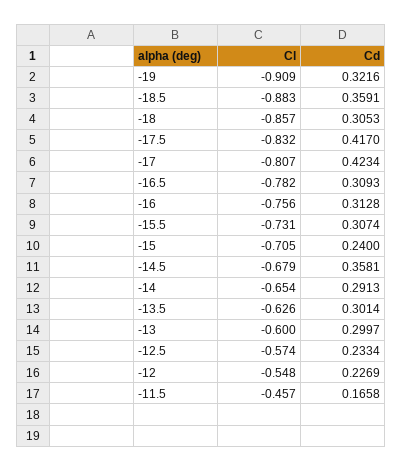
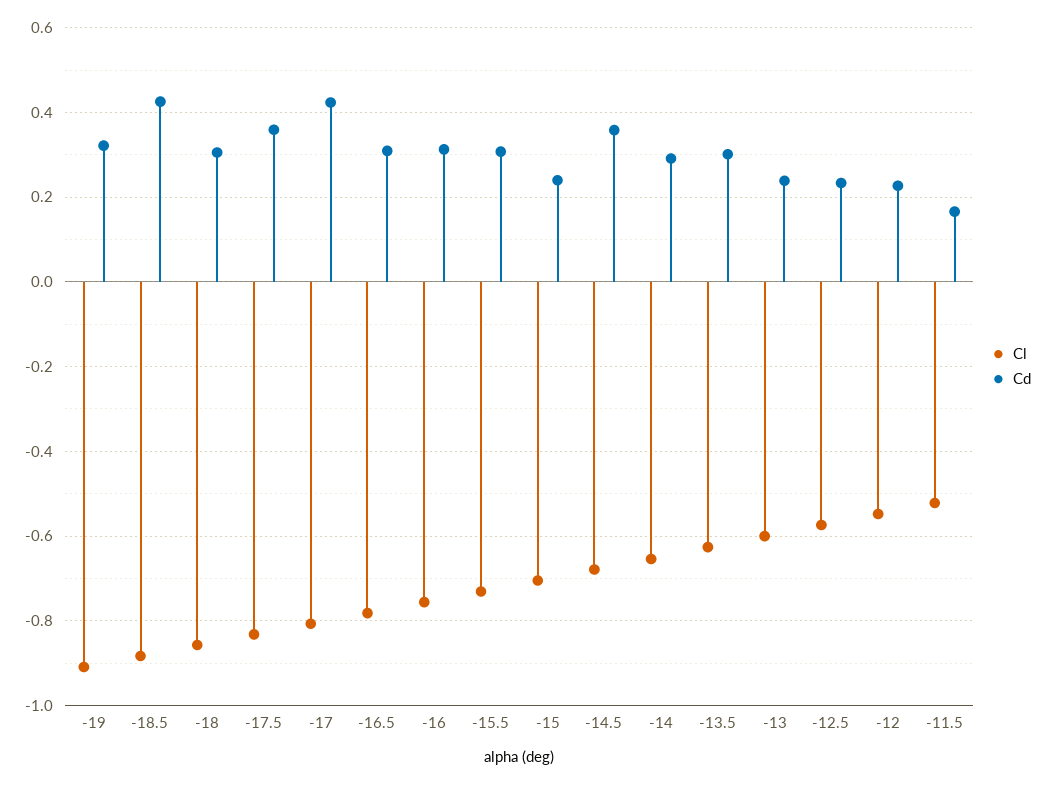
Cd, -18.5: 0.3591 -> 0.42
Cd, -17.5: 0.417 -> 0.36
Cd, -13: 0.2997 -> 0.24
Cl, -11.5: -0.457 -> -0.52

